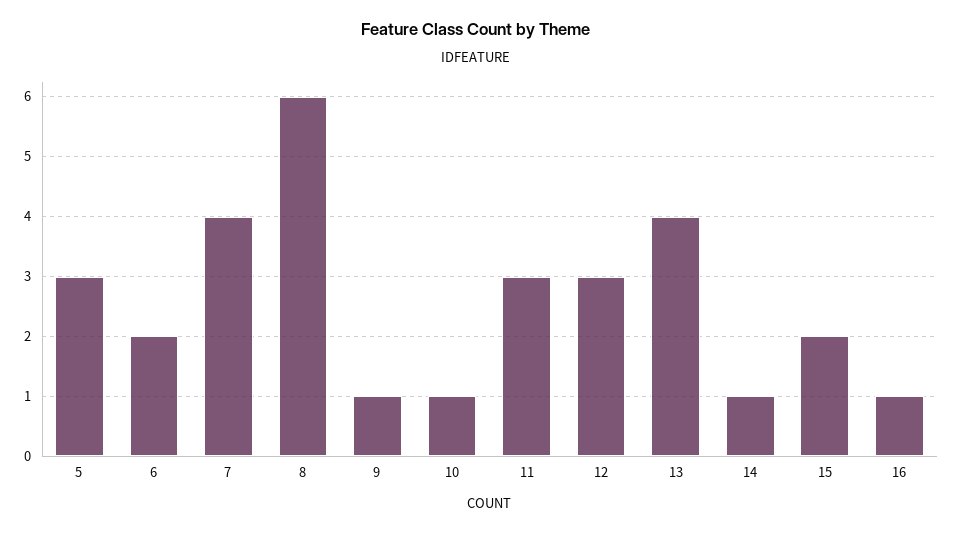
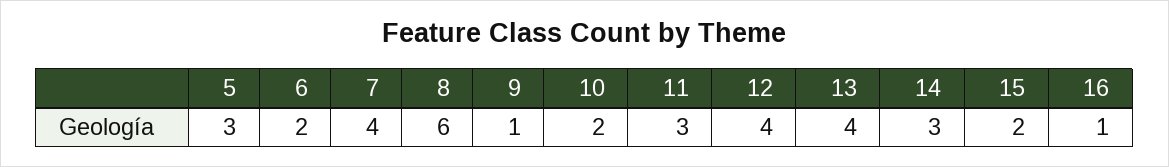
10: 1 -> 2
12: 3 -> 4
14: 1 -> 3

